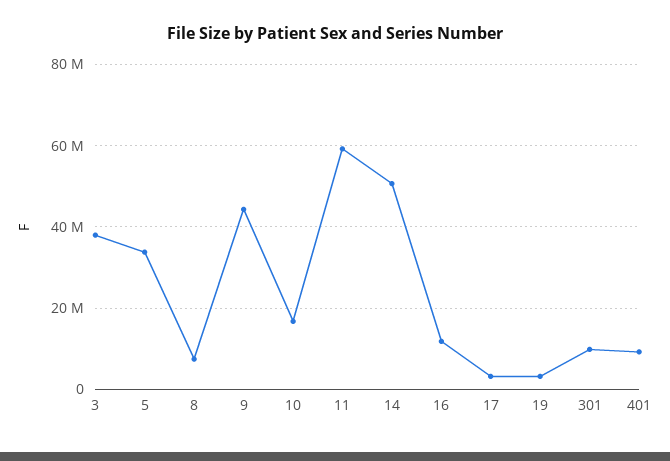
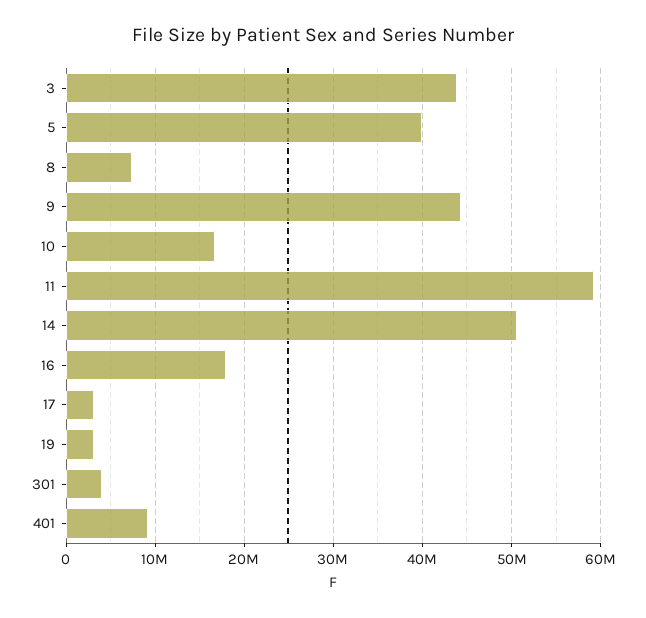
3: 38000000 -> 44000000
5: 34000000 -> 40000000
16: 12000000 -> 18000000
301: 10000000 -> 4000000

